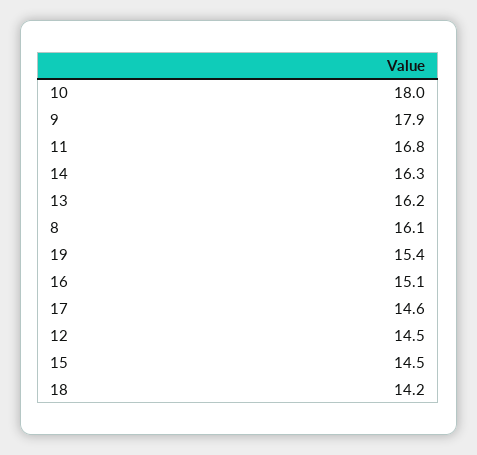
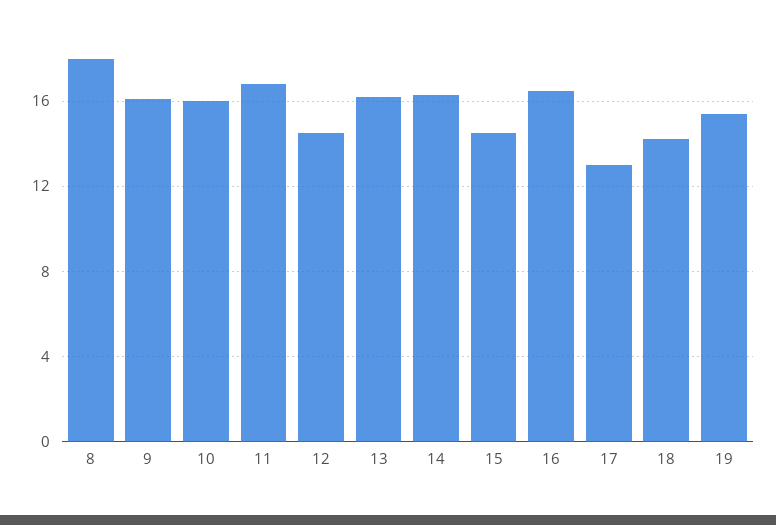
10: 18 -> 16
9: 17.9 -> 16
8: 16.1 -> 18
16: 15.1 -> 16.5
17: 14.6 -> 13

